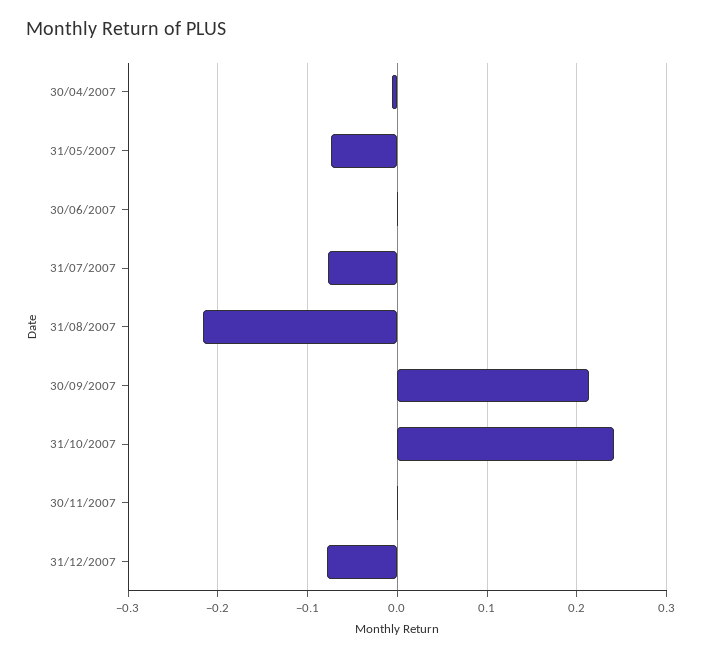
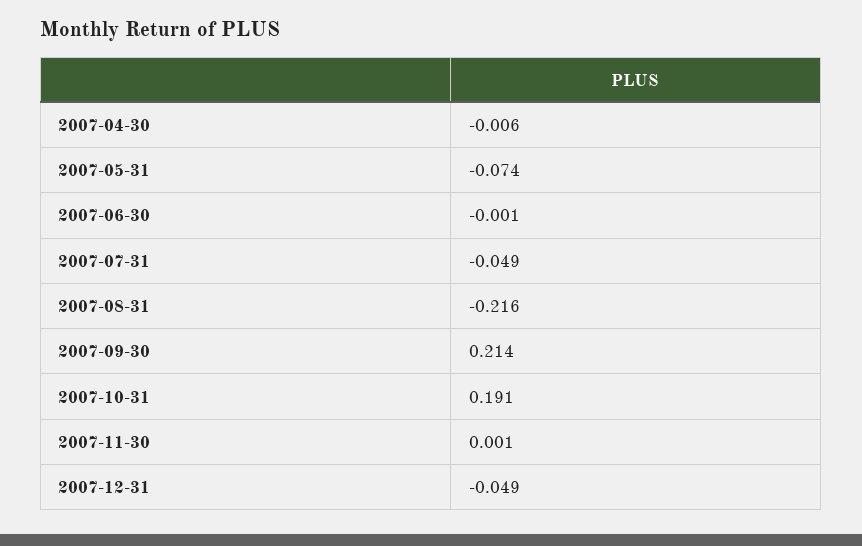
31/07/2007: -0.08 -> -0.049
31/10/2007: 0.24 -> 0.191
31/12/2007: -0.08 -> -0.049

